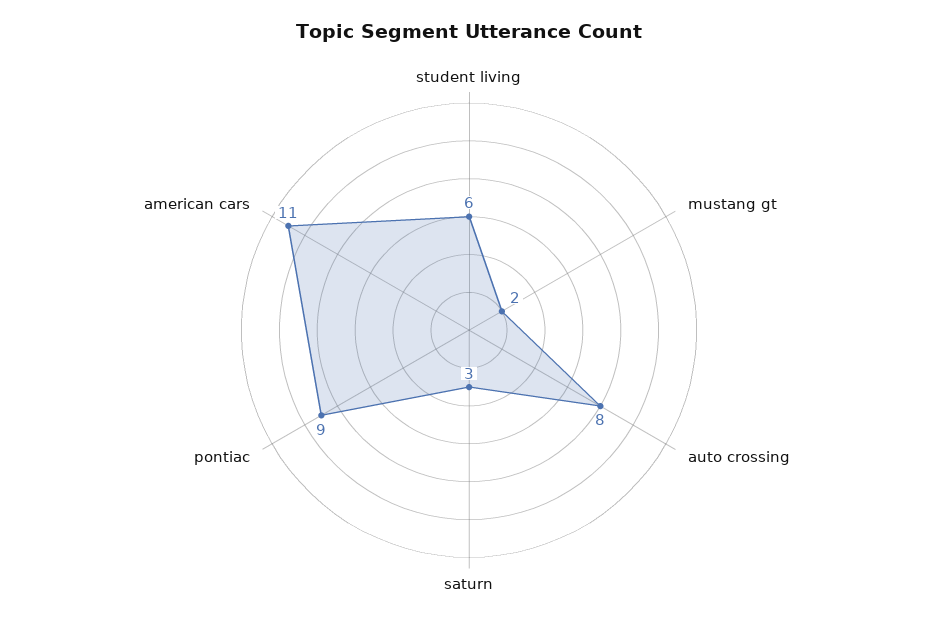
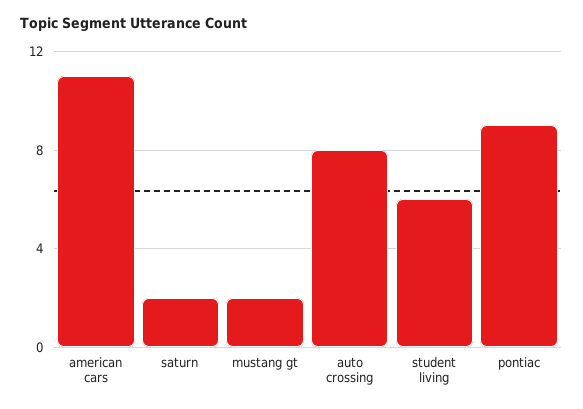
saturn: 3 -> 2

